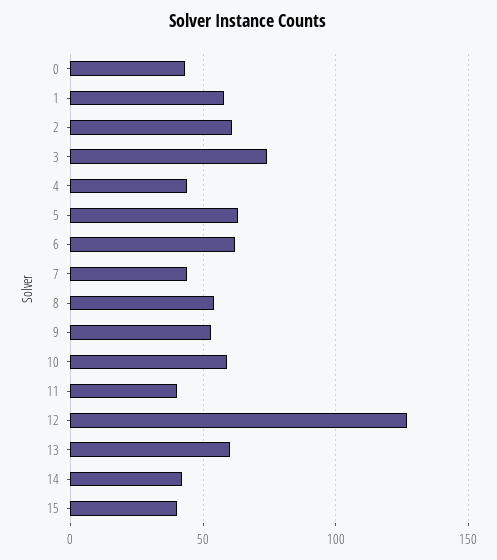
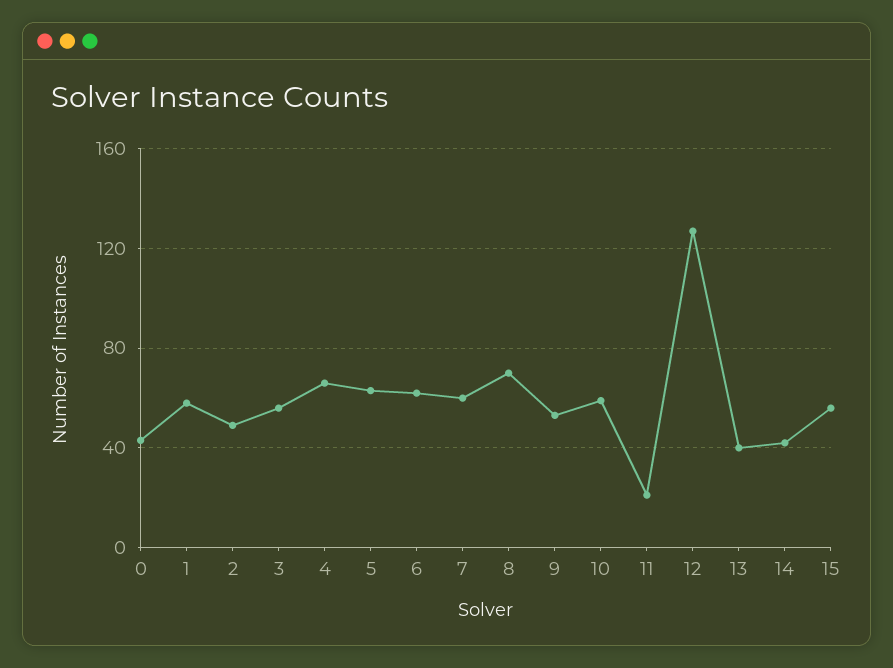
2: 60 -> 50
3: 75 -> 55
4: 45 -> 65
7: 45 -> 60
8: 55 -> 70
11: 40 -> 20
13: 60 -> 40
15: 40 -> 55

